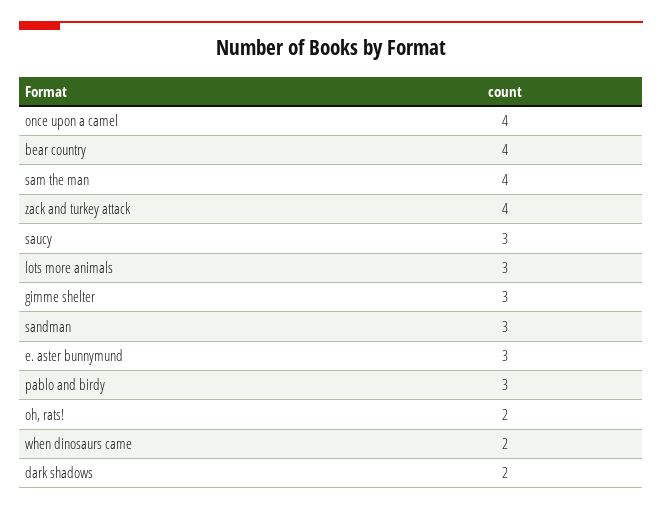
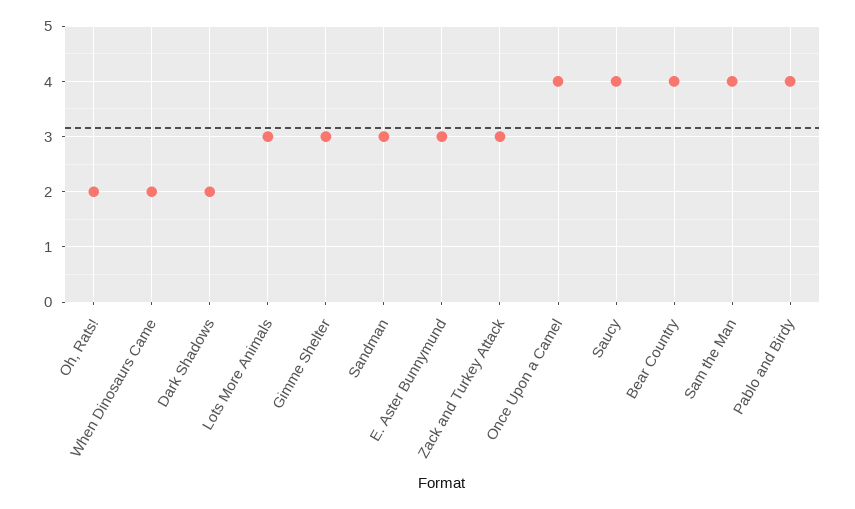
zack and turkey attack: 4 -> 3
saucy: 3 -> 4
pablo and birdy: 3 -> 4

